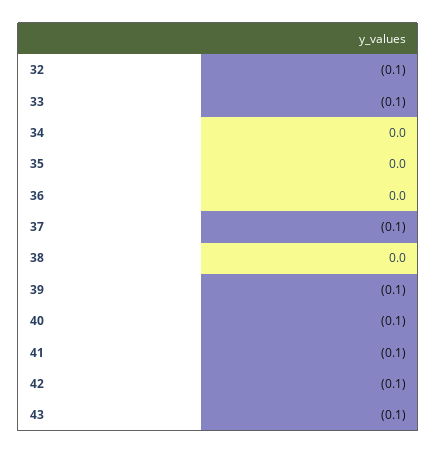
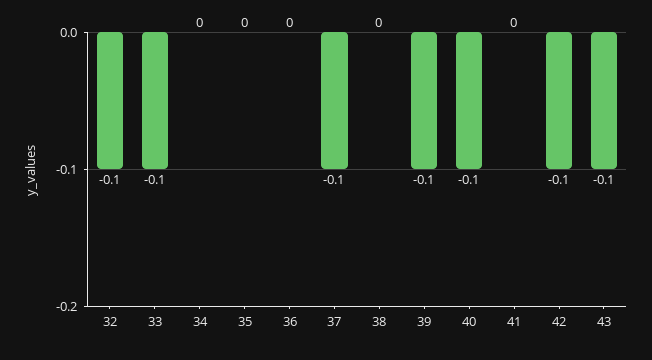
41: -0.1 -> 0

